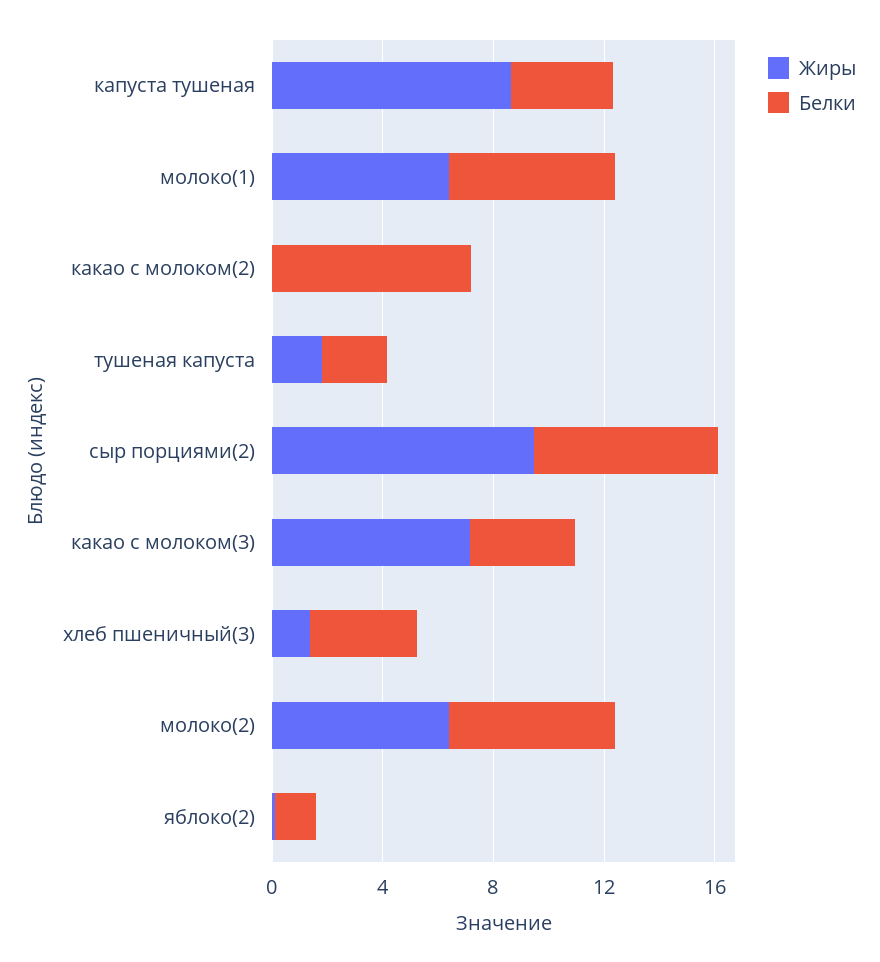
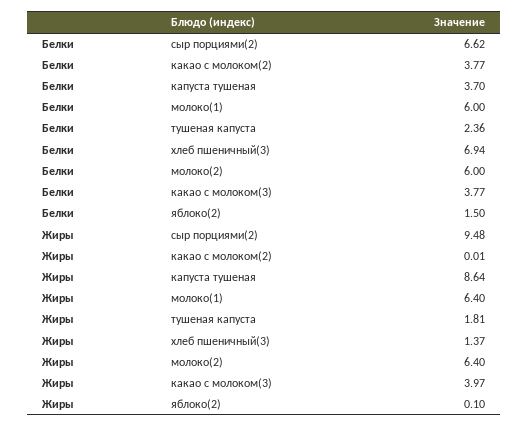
Белки, какао с молоком(2): 7 -> 3.77
Жиры, какао с молоком(3): 7 -> 3.97
Белки, хлеб пшеничный(3): 4 -> 6.94

